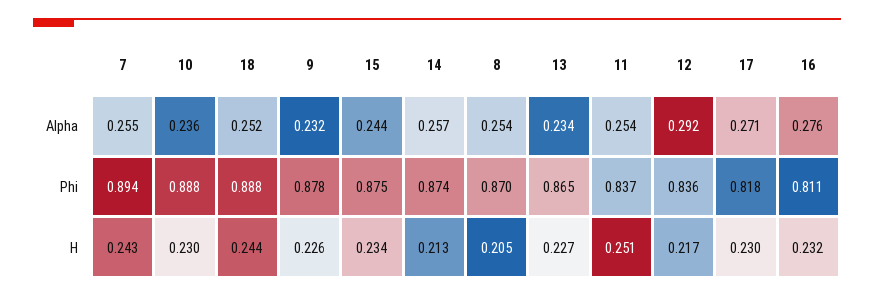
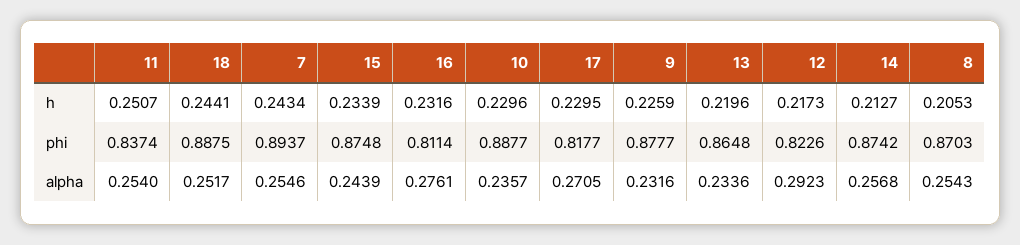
12, Phi: 0.836 -> 0.8226
13, H: 0.227 -> 0.2196

